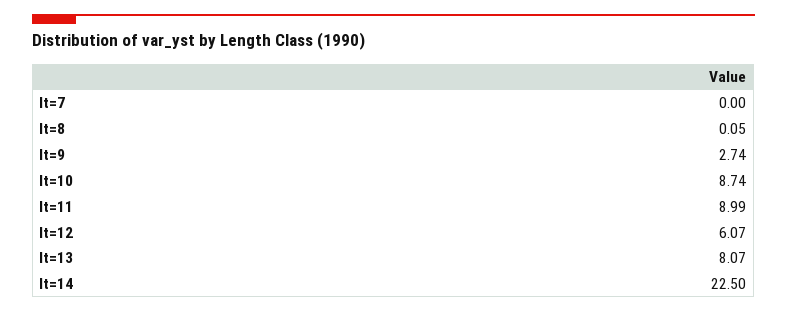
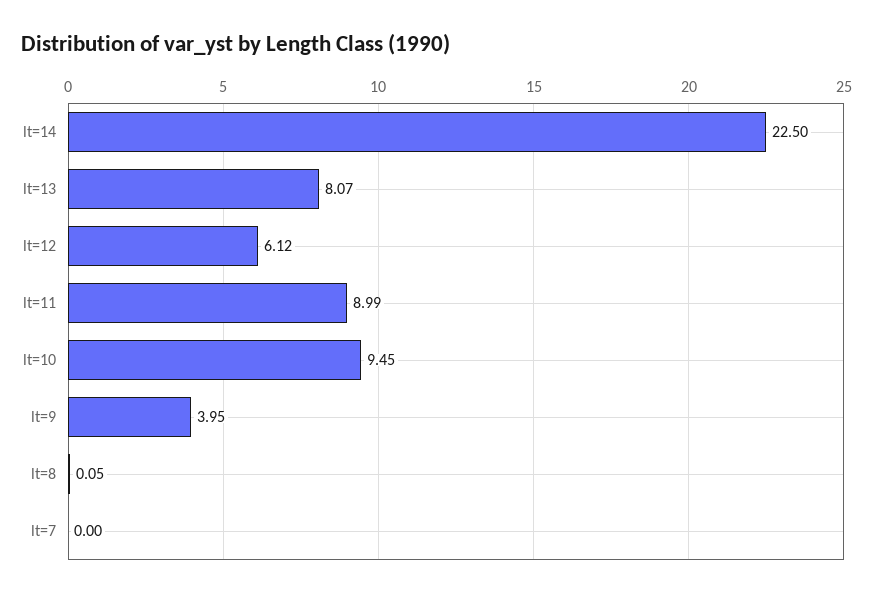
lt=9: 2.74 -> 3.95
lt=10: 8.74 -> 9.45
lt=12: 6.07 -> 6.12

